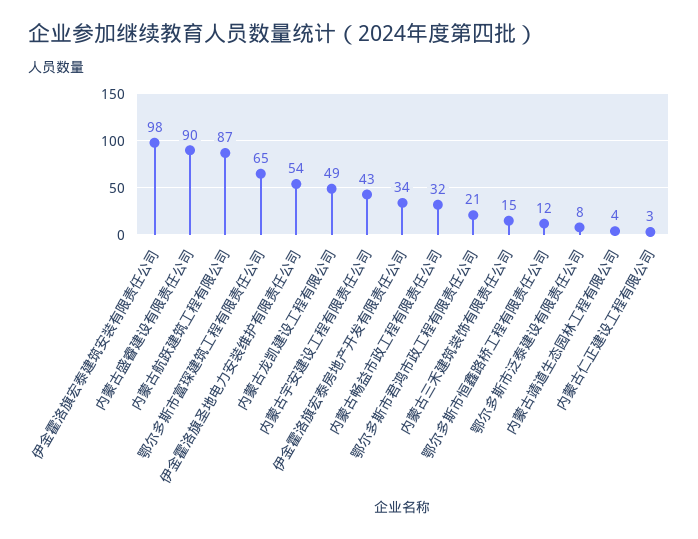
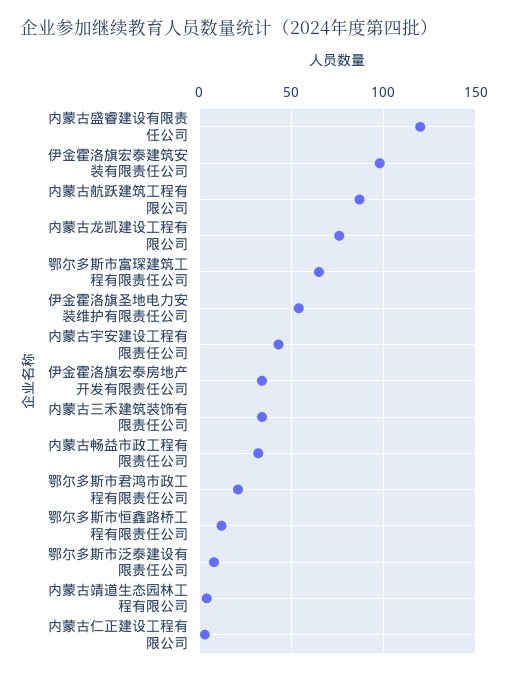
内蒙古盛睿建设有限责任公司: 90 -> 120
内蒙古龙凯建设工程有限公司: 49 -> 75
内蒙古三禾建筑装饰有限责任公司: 15 -> 35

